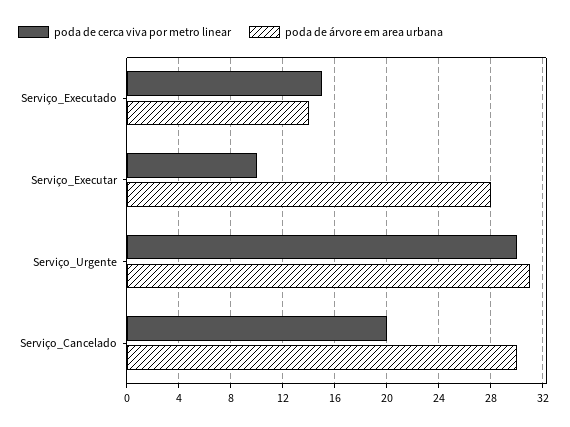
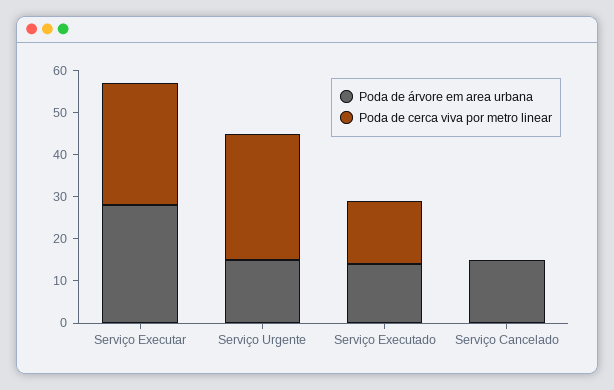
poda de cerca viva por metro linear, Serviço_Executar: 10 -> 30
poda de árvore em area urbana, Serviço_Urgente: 31 -> 15
poda de cerca viva por metro linear, Serviço_Cancelado: 20 -> 0
poda de árvore em area urbana, Serviço_Cancelado: 30 -> 15

